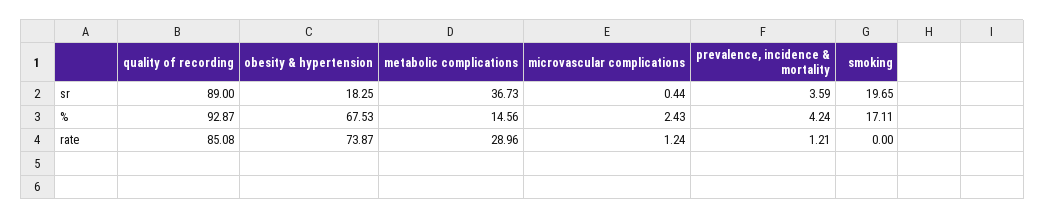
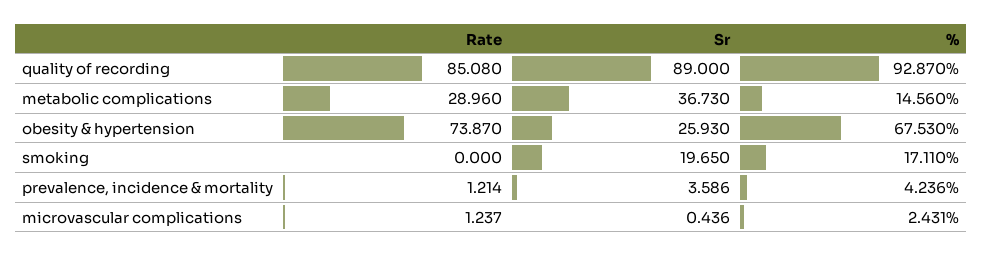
obesity & hypertension, sr: 18.25 -> 25.93

